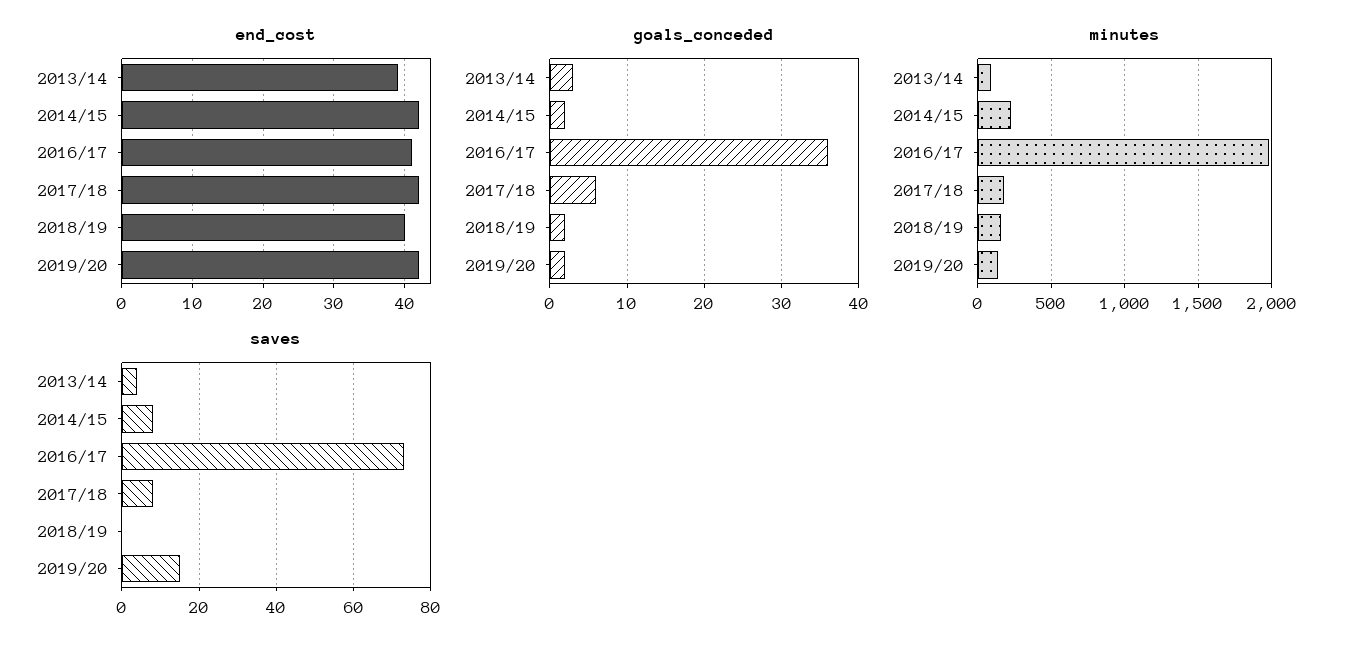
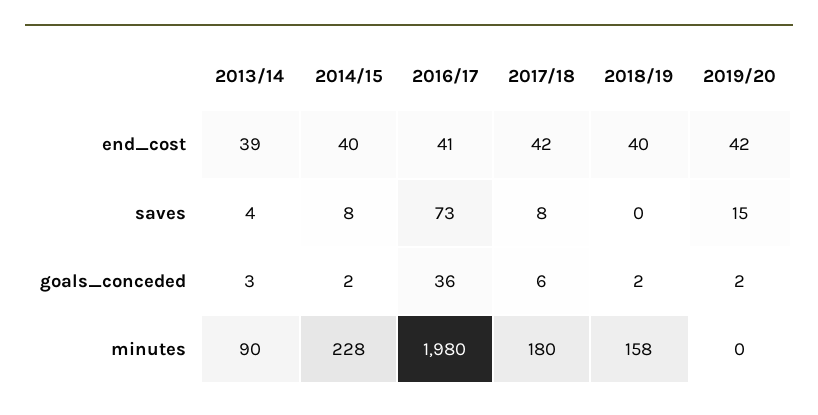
end_cost, 2014/15: 42 -> 40
minutes, 2019/20: 150 -> 0

